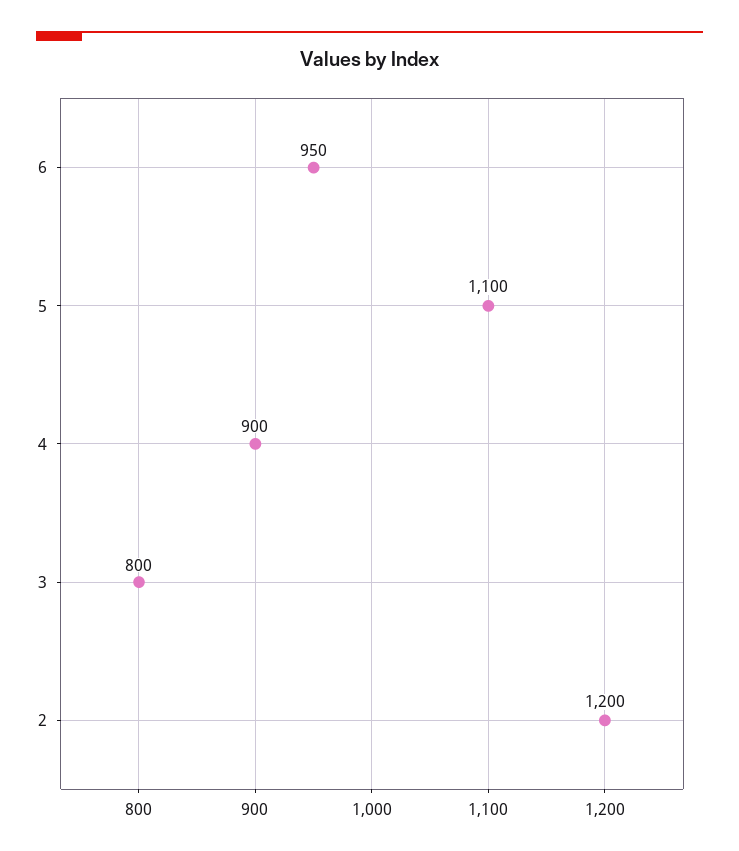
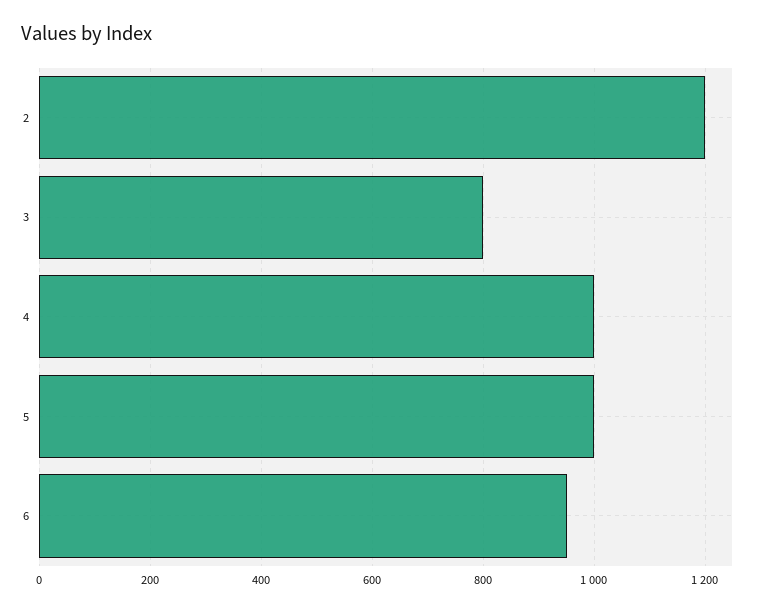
5: 1100 -> 1000
4: 900 -> 1000

